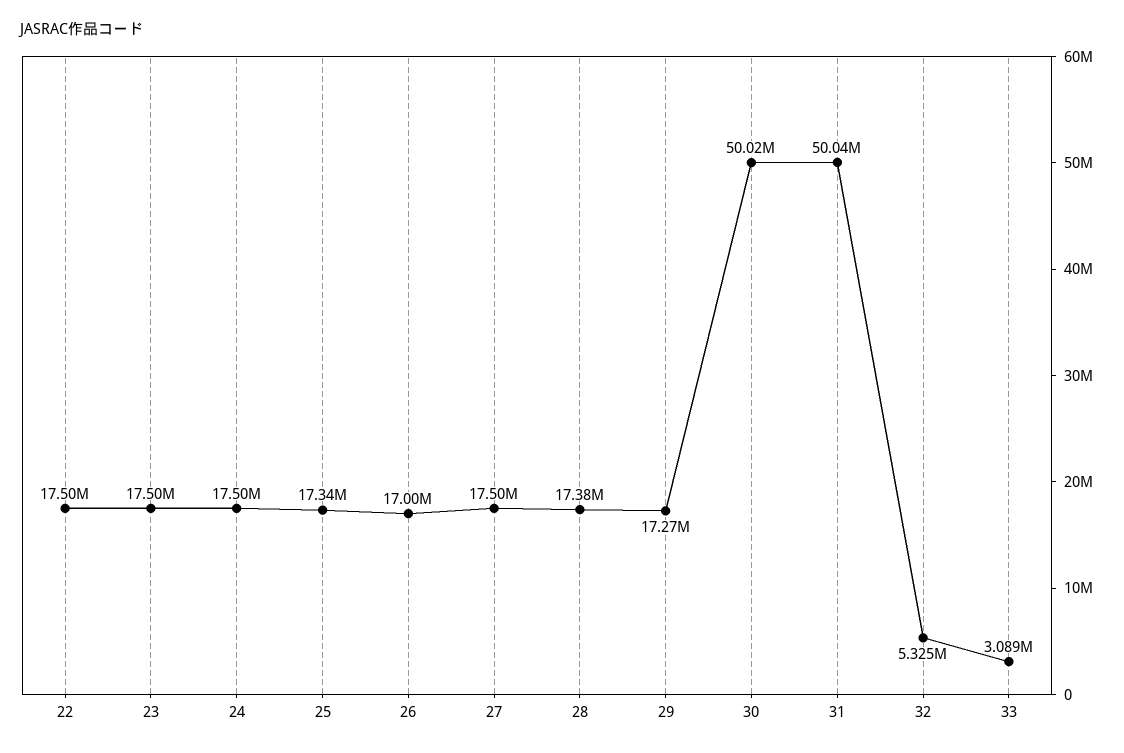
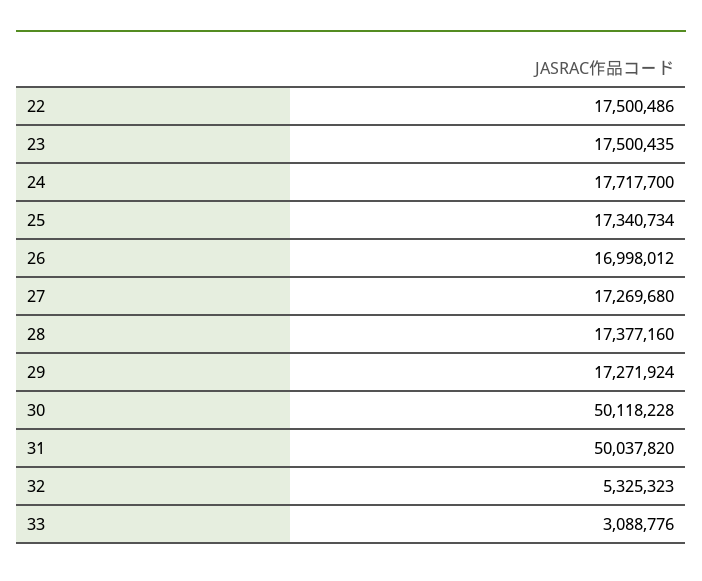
24: 17500000 -> 17717700
27: 17500000 -> 17269680
30: 50020000 -> 50118228

